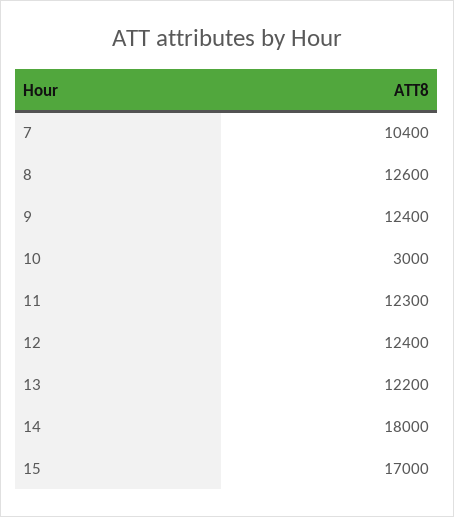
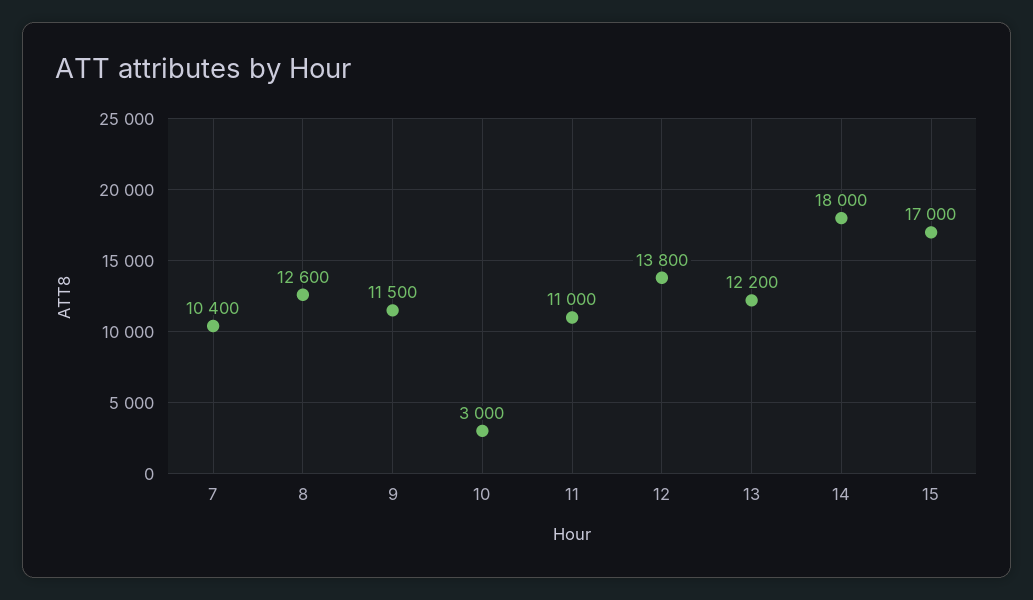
9: 12400 -> 11500
11: 12300 -> 11000
12: 12400 -> 13800

